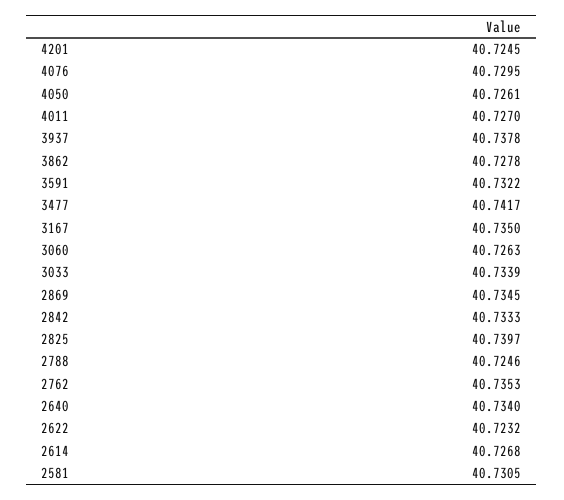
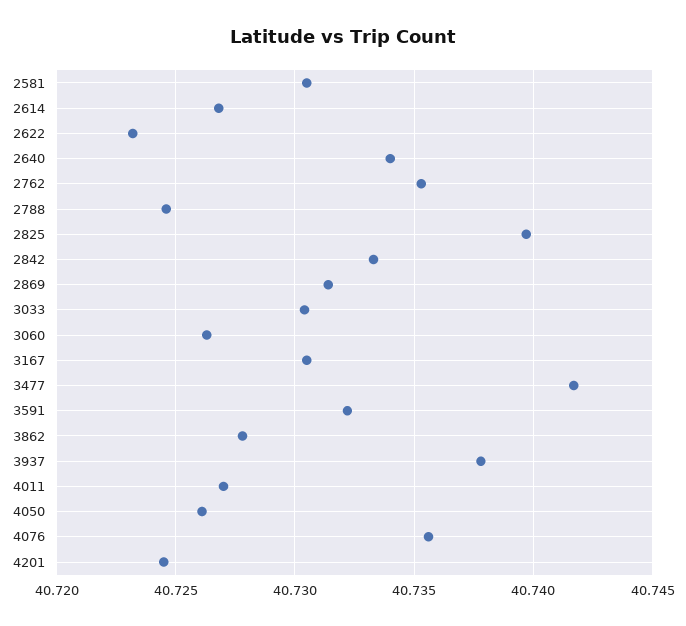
4076: 40.7295 -> 40.7355
3167: 40.735 -> 40.7305
3033: 40.7339 -> 40.7305
2869: 40.7345 -> 40.7315

